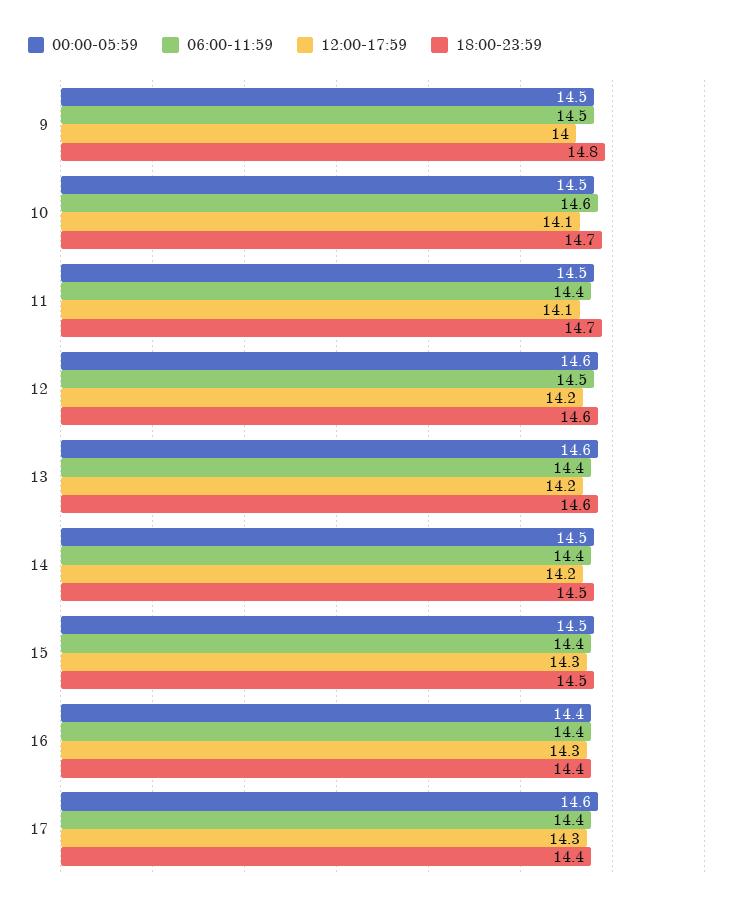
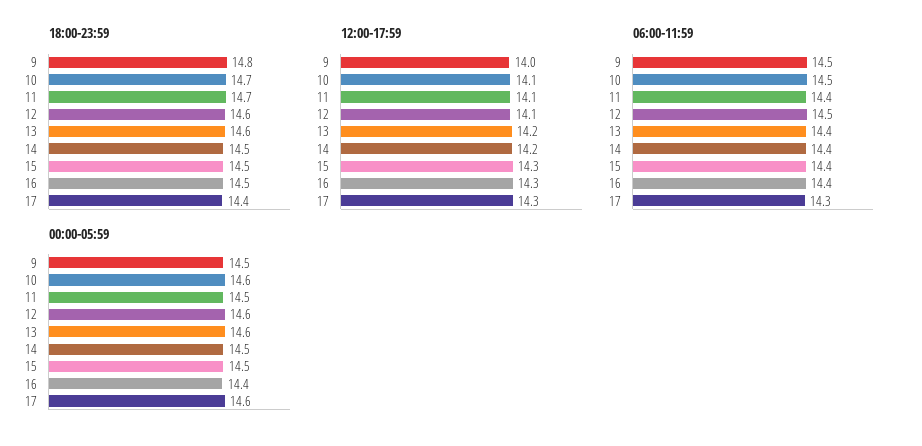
00:00-05:59, 10: 14.5 -> 14.6
06:00-11:59, 10: 14.6 -> 14.5
12:00-17:59, 12: 14.2 -> 14.1
18:00-23:59, 16: 14.4 -> 14.5
06:00-11:59, 17: 14.4 -> 14.3

